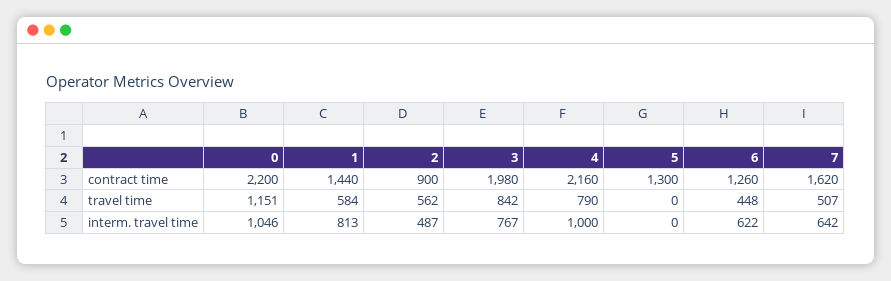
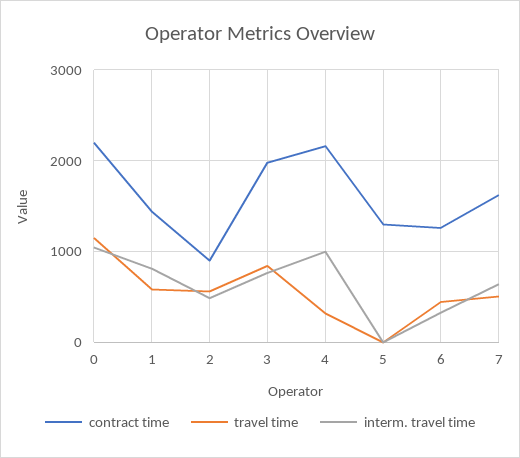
travel time, 4: 790 -> 300
interm. travel time, 6: 622 -> 300

